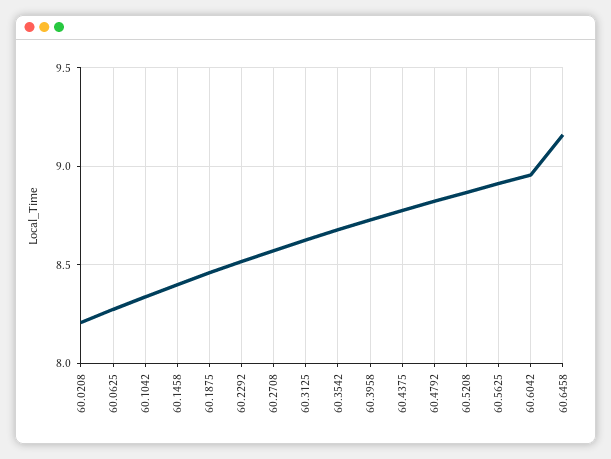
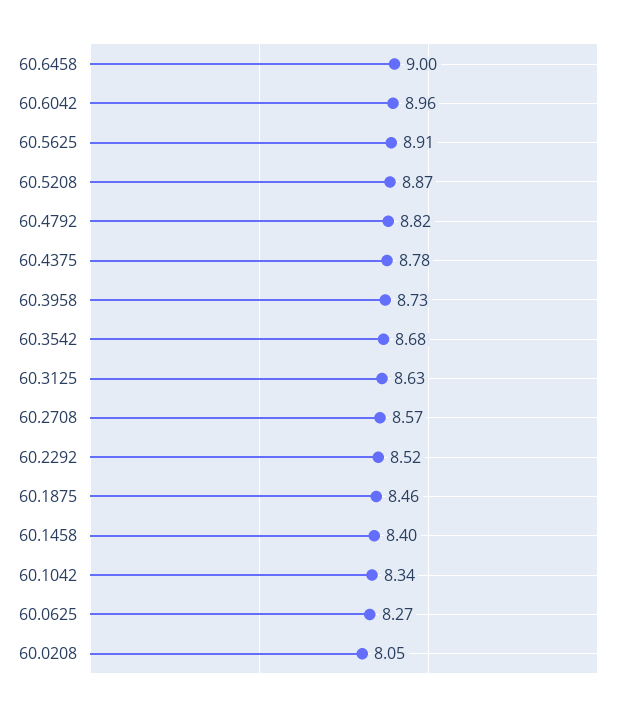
60.0208: 8.2 -> 8.05
60.6458: 9.15 -> 9

